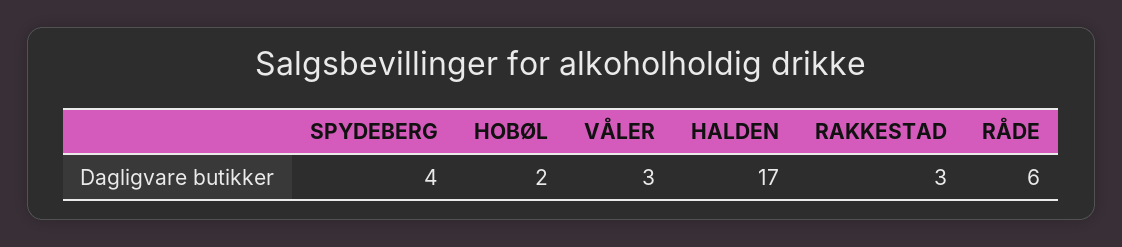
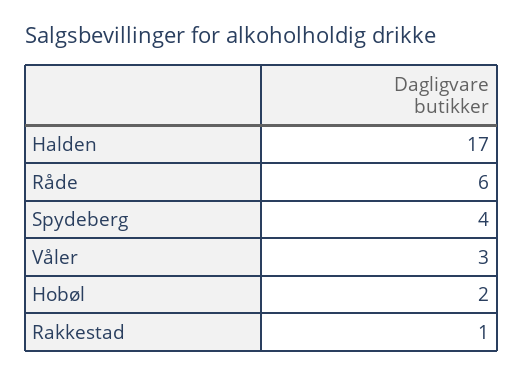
RAKKESTAD: 3 -> 1

